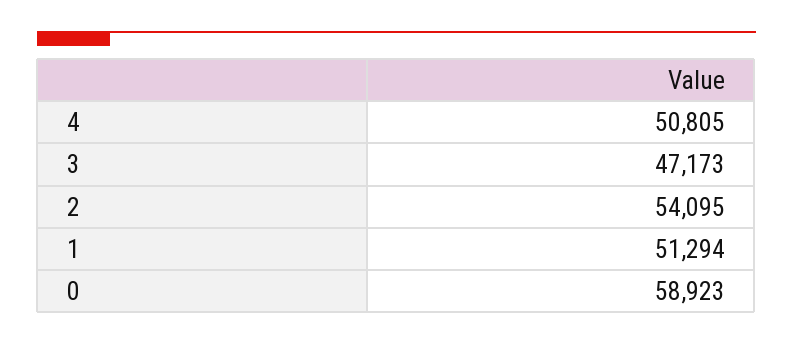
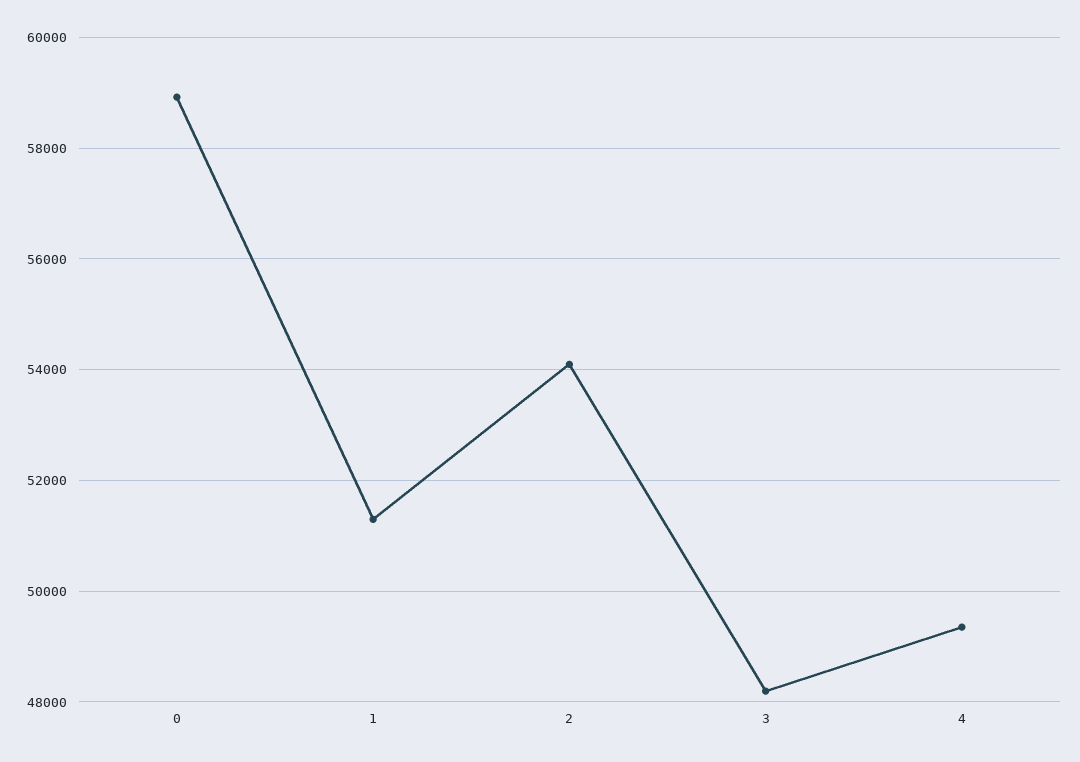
4: 50805 -> 49400
3: 47173 -> 48200

